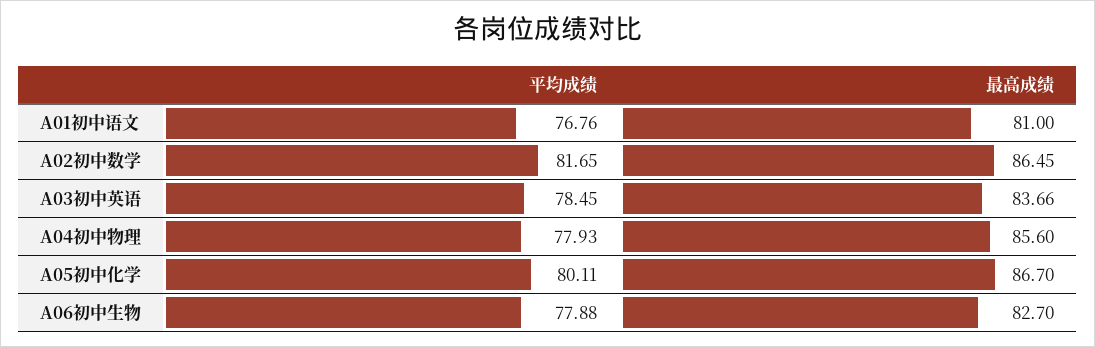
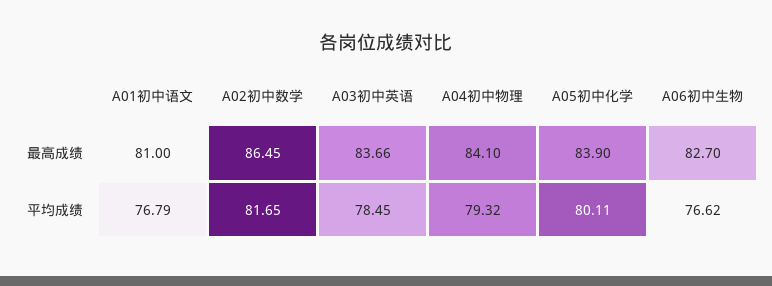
平均成绩, A01初中语文: 76.76 -> 76.79
平均成绩, A04初中物理: 77.93 -> 79.32
最高成绩, A04初中物理: 85.6 -> 84.1
最高成绩, A05初中化学: 86.7 -> 83.9
平均成绩, A06初中生物: 77.88 -> 76.62

